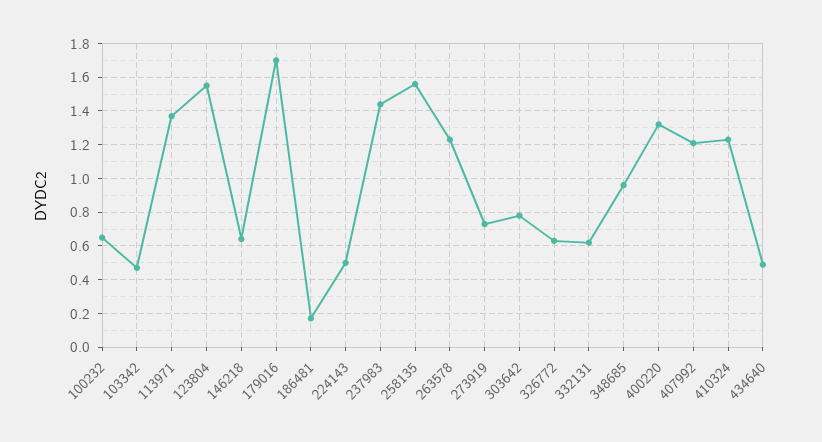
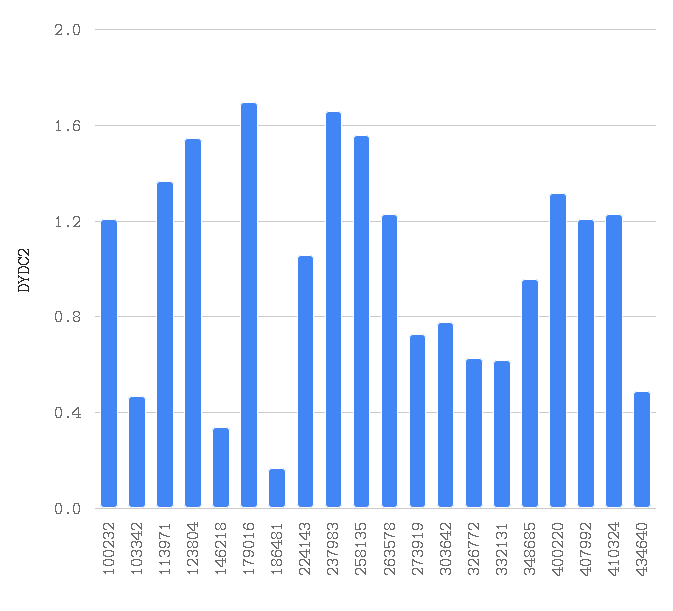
100232: 0.65 -> 1.2
146218: 0.65 -> 0.35
224143: 0.5 -> 1.05
237983: 1.45 -> 1.65

